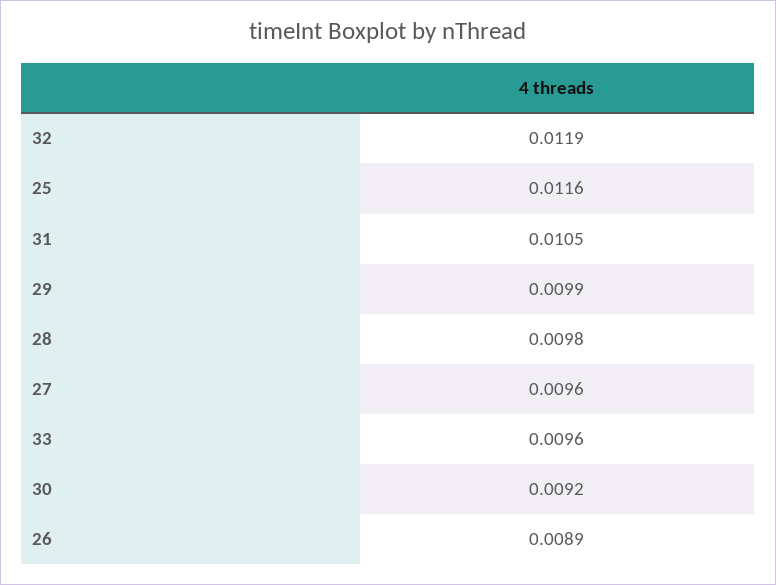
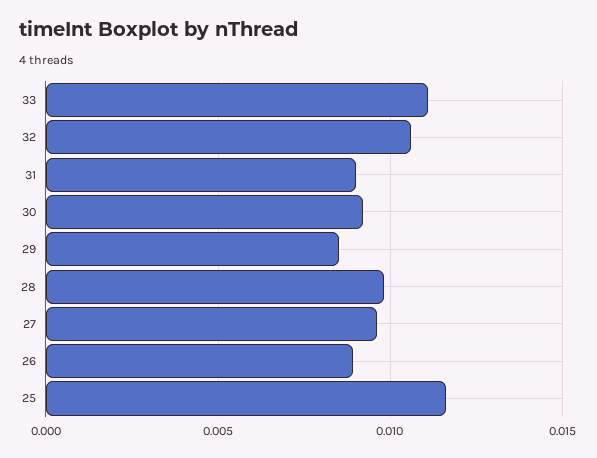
32: 0.0119 -> 0.0105
31: 0.0105 -> 0.009
29: 0.0099 -> 0.0085
33: 0.0096 -> 0.011

